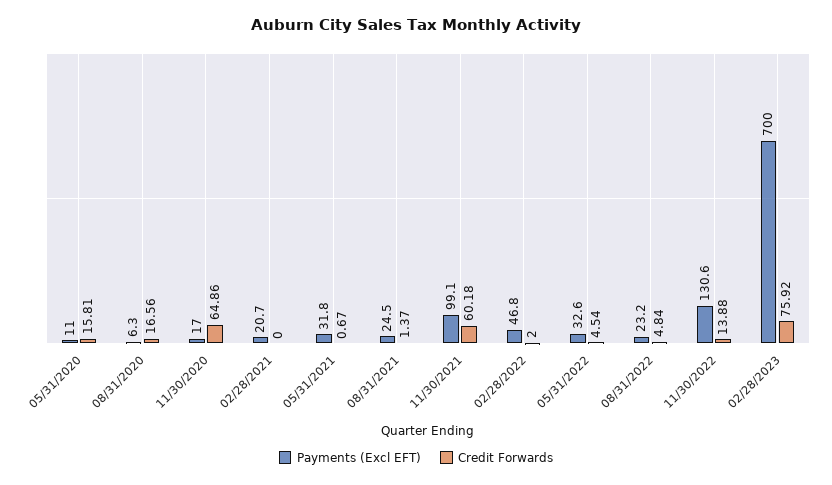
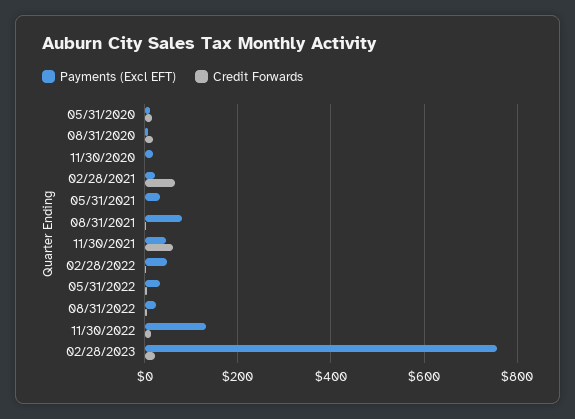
Credit Forwards, 11/30/2020: 64.86 -> 0
Credit Forwards, 02/28/2021: 0 -> 60
Payments (Excl EFT), 08/31/2021: 24.5 -> 80
Payments (Excl EFT), 11/30/2021: 99.1 -> 40
Payments (Excl EFT), 02/28/2023: 700 -> 760
Credit Forwards, 02/28/2023: 75.92 -> 20

